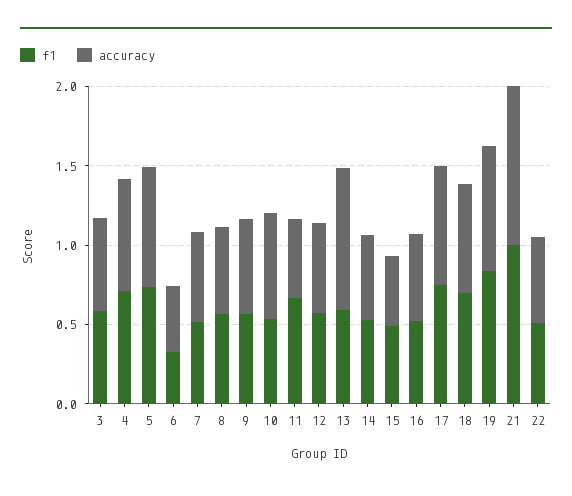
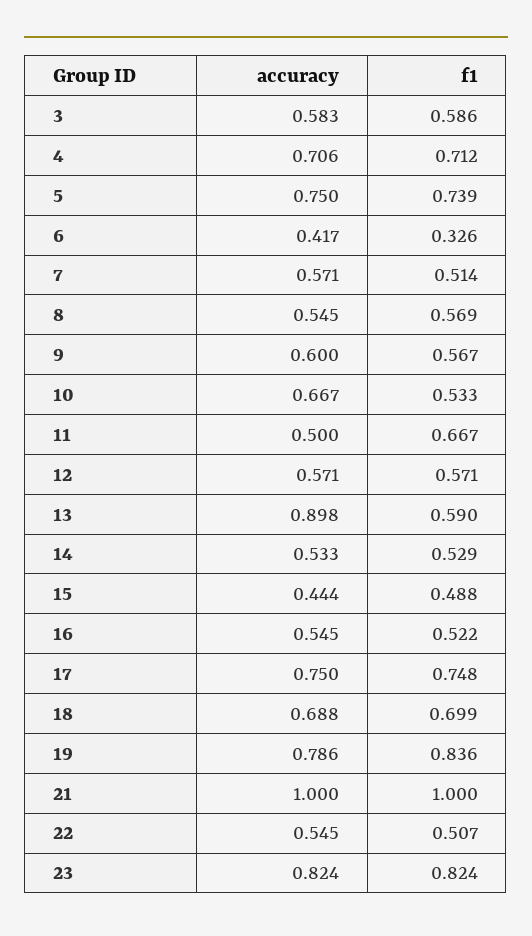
accuracy, 23: none -> 0.824
f1, 23: none -> 0.824

